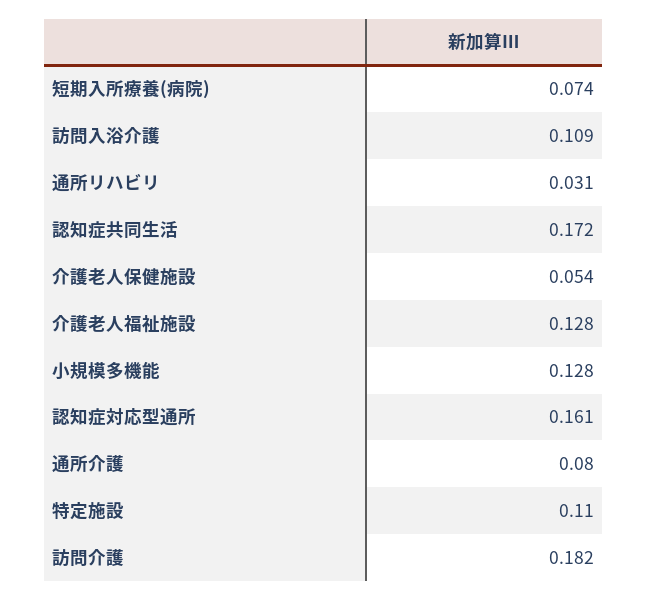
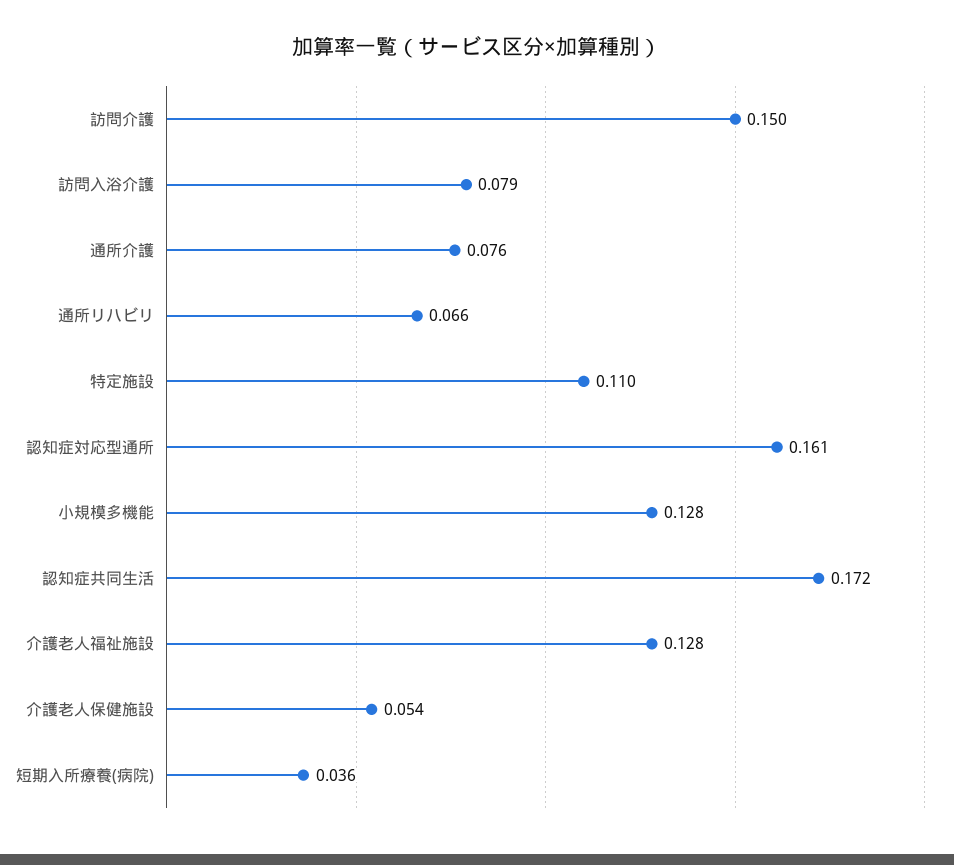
短期入所療養(病院): 0.074 -> 0.036
訪問入浴介護: 0.109 -> 0.079
通所リハビリ: 0.031 -> 0.066
通所介護: 0.08 -> 0.076
訪問介護: 0.182 -> 0.15

